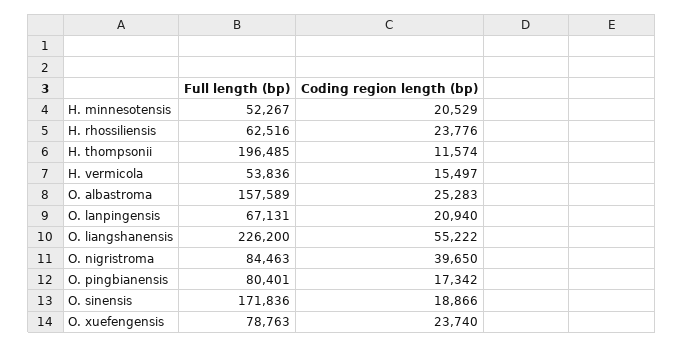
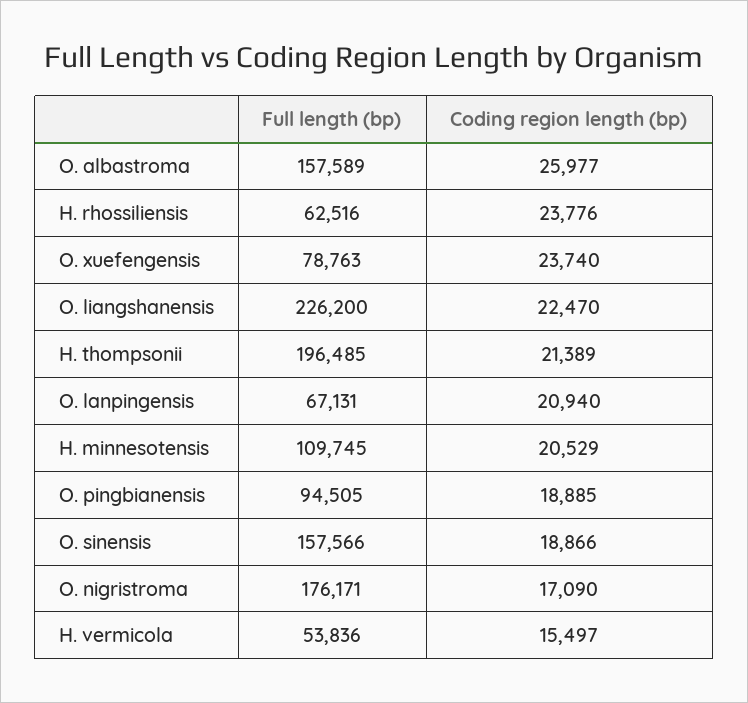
Full length (bp), H. minnesotensis: 52267 -> 109745
Coding region length (bp), H. thompsonii: 11574 -> 21389
Coding region length (bp), O. albastroma: 25283 -> 25977
Coding region length (bp), O. liangshanensis: 55222 -> 22470
Full length (bp), O. nigristroma: 84463 -> 176171
Coding region length (bp), O. nigristroma: 39650 -> 17090
Full length (bp), O. pingbianensis: 80401 -> 94505
Coding region length (bp), O. pingbianensis: 17342 -> 18885
Full length (bp), O. sinensis: 171836 -> 157566

